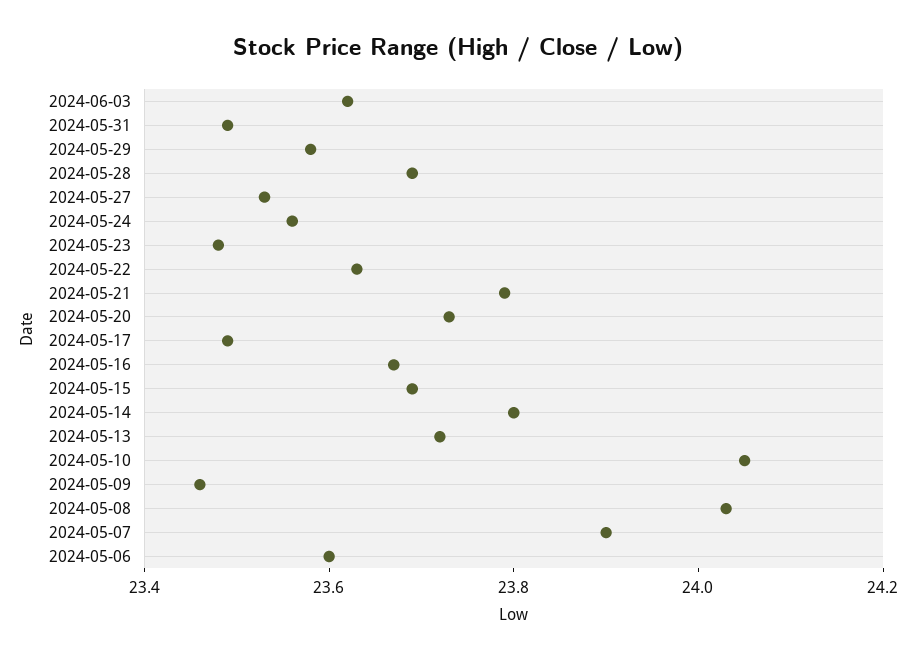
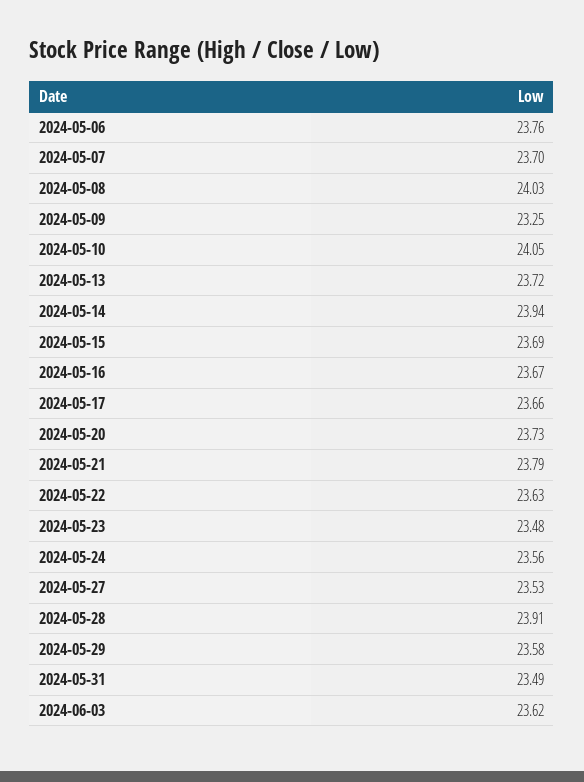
2024-05-28: 23.7 -> 23.91
2024-05-17: 23.5 -> 23.66
2024-05-14: 23.8 -> 23.94
2024-05-09: 23.45 -> 23.25
2024-05-07: 23.9 -> 23.7
2024-05-06: 23.6 -> 23.76

